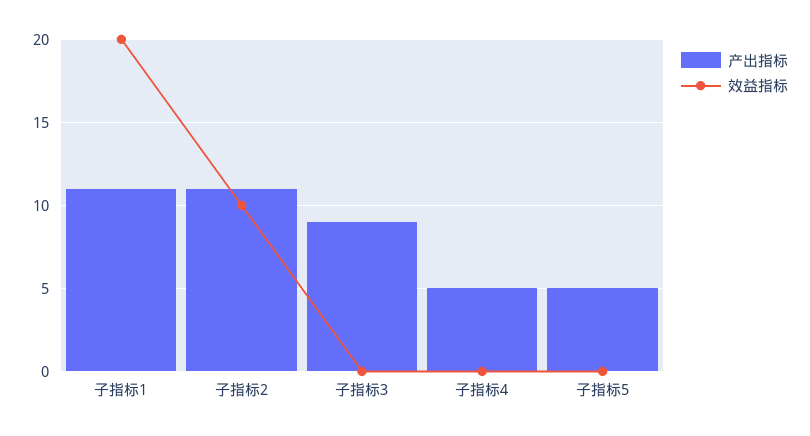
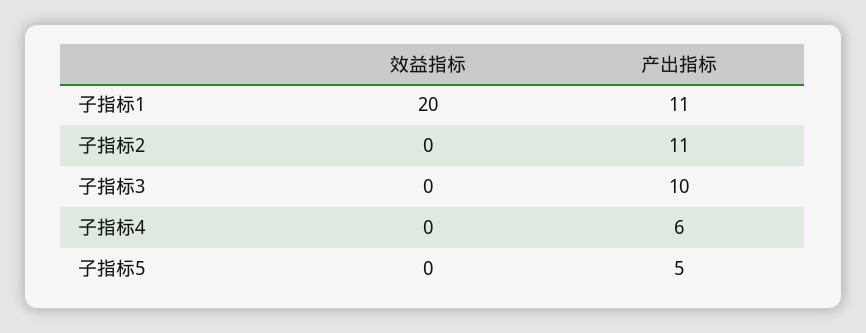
效益指标, 子指标2: 10 -> 0
产出指标, 子指标3: 9 -> 10
产出指标, 子指标4: 5 -> 6

